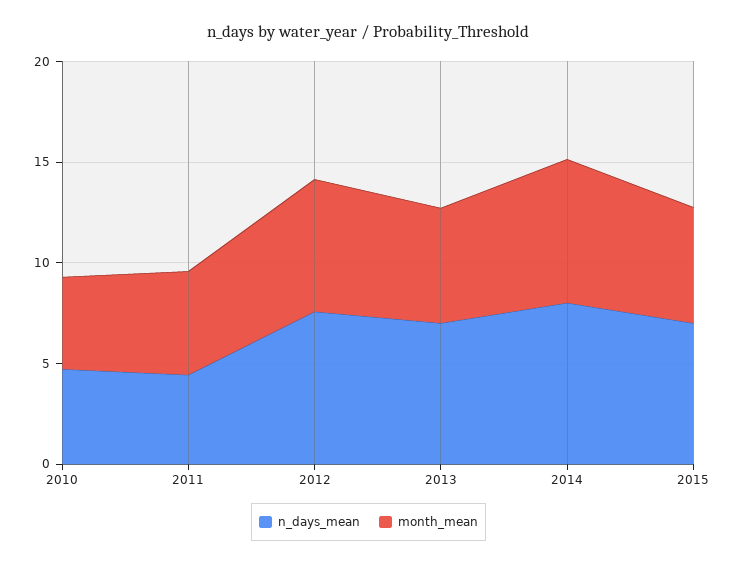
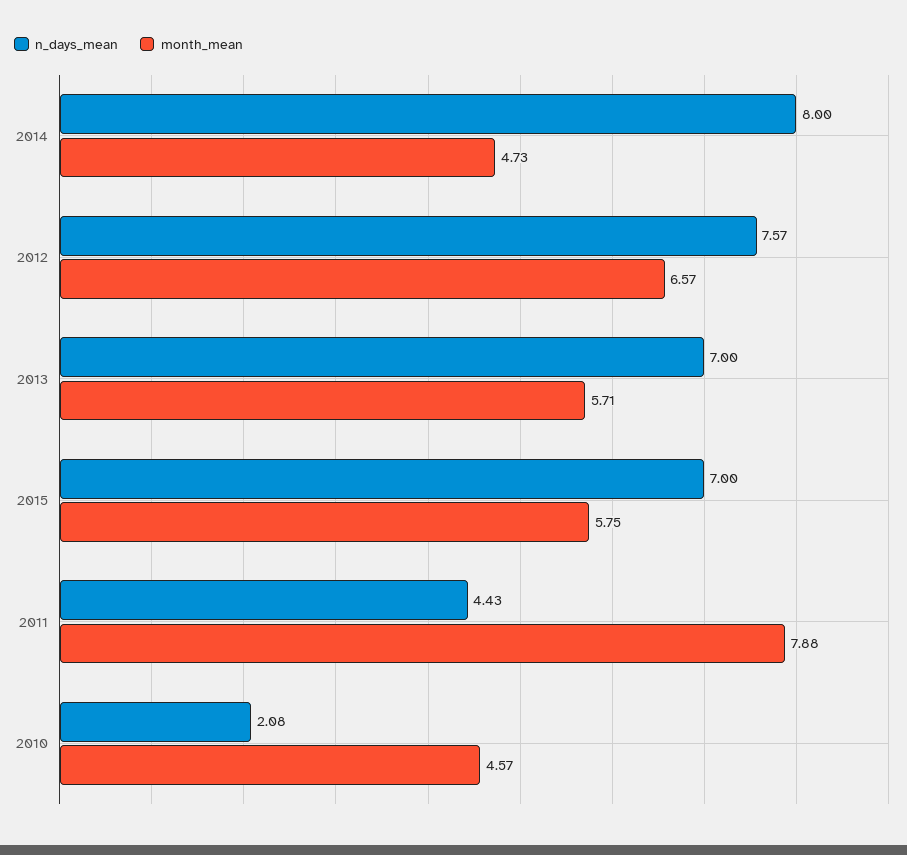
n_days_mean, 2010: 5 -> 2.08
month_mean, 2011: 5 -> 7.88
month_mean, 2014: 7 -> 4.73

